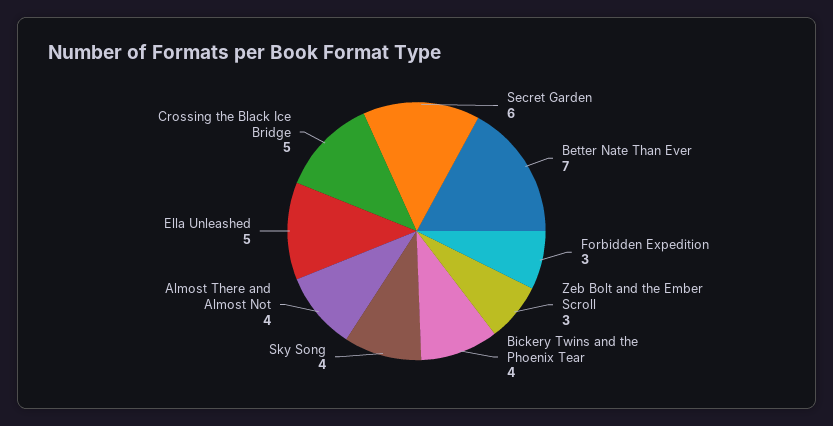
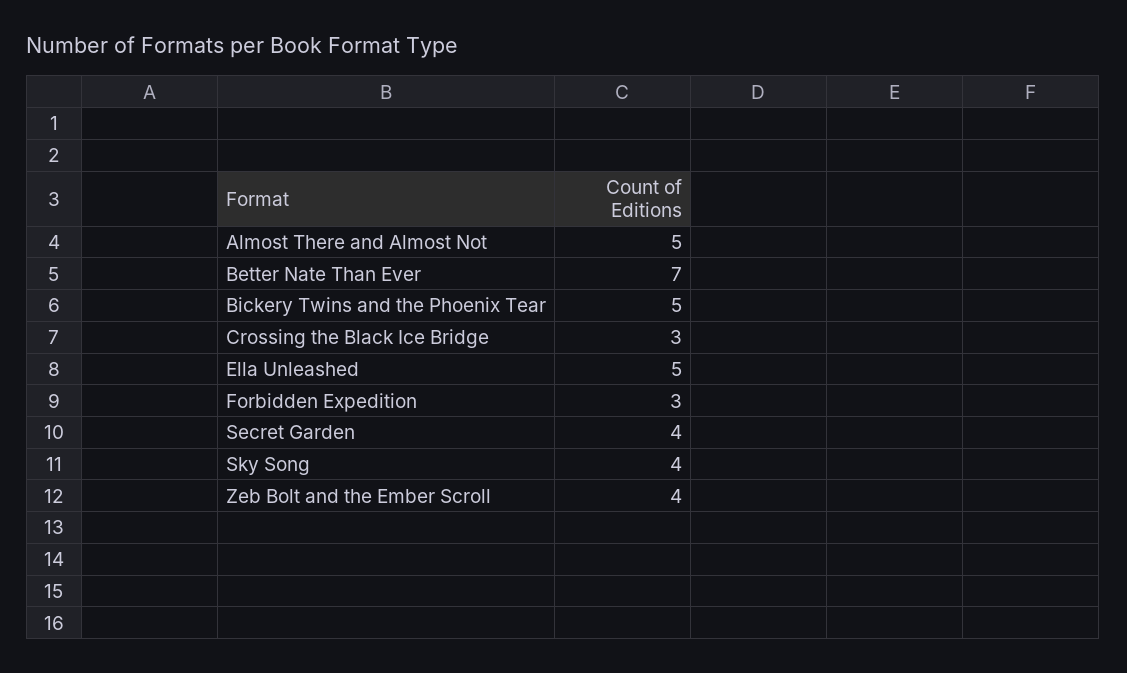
Secret Garden: 6 -> 4
Zeb Bolt and the Ember Scroll: 3 -> 4
Bickery Twins and the Phoenix Tear: 4 -> 5
Almost There and Almost Not: 4 -> 5
Crossing the Black Ice Bridge: 5 -> 3

